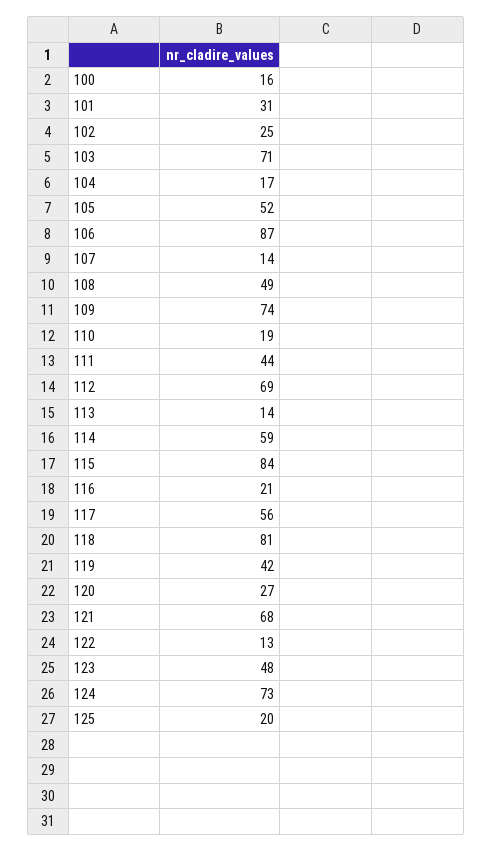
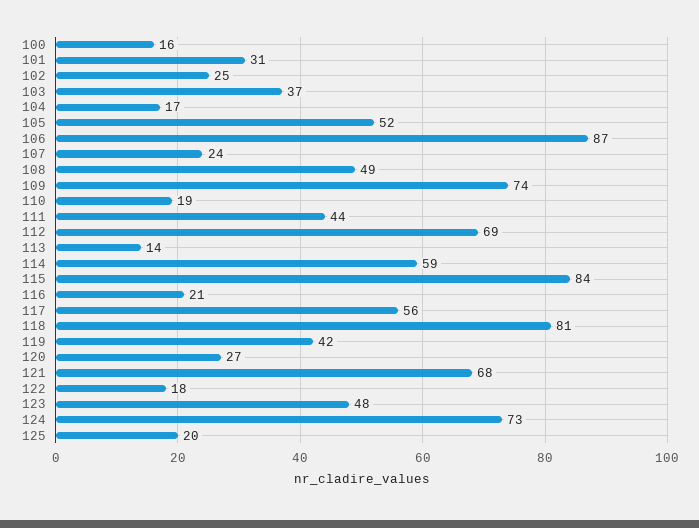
103: 71 -> 37
107: 14 -> 24
122: 13 -> 18

